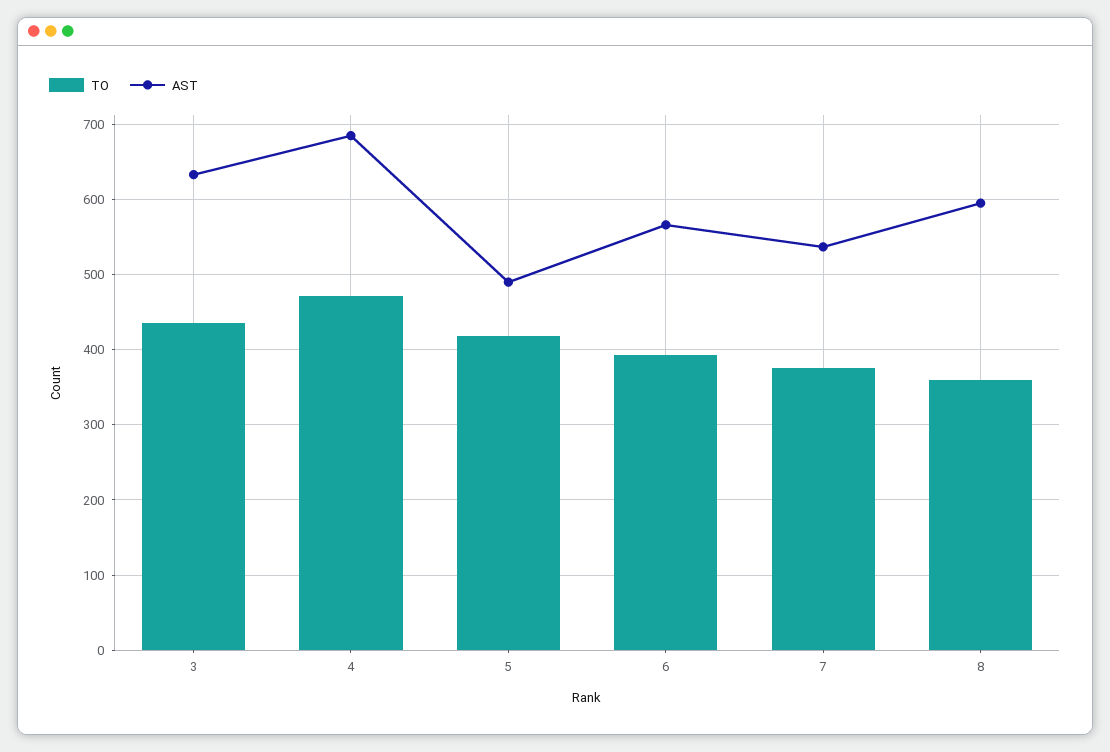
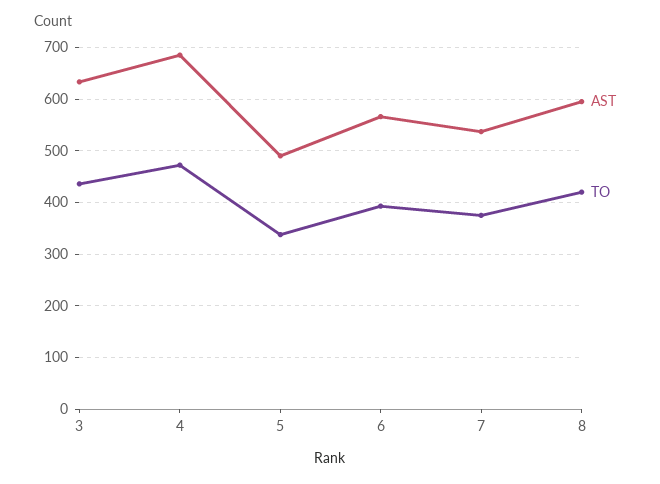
TO, 5: 420 -> 340
TO, 8: 360 -> 420

